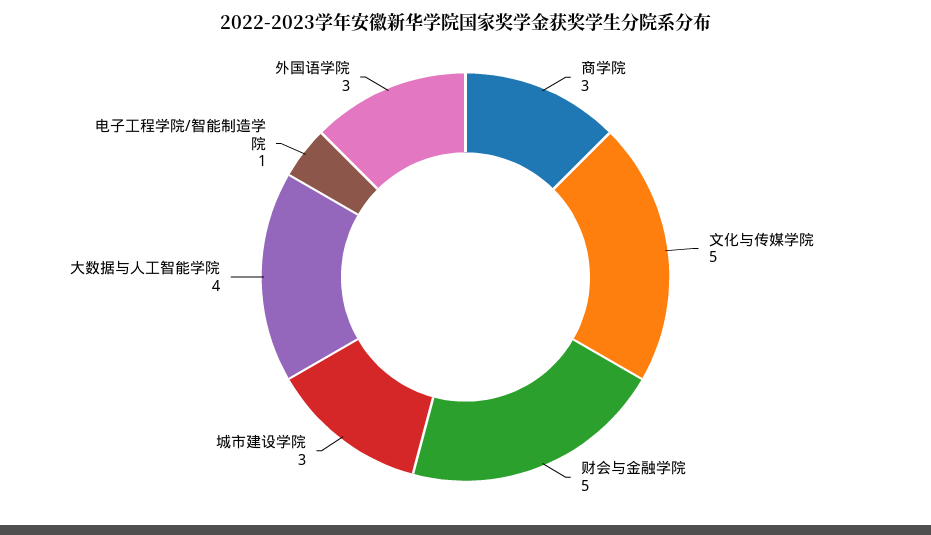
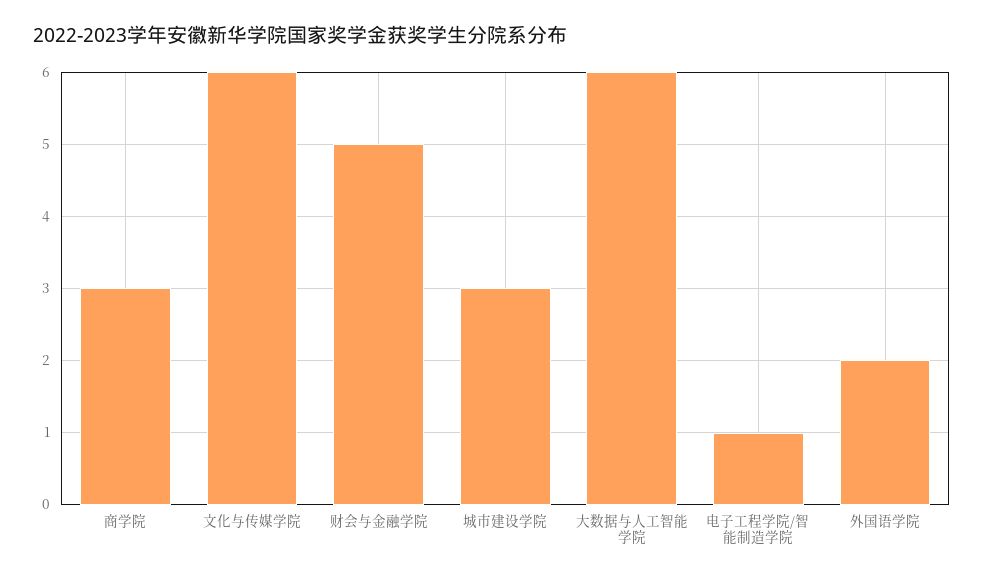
文化与传媒学院: 5 -> 6
大数据与人工智能学院: 4 -> 6
外国语学院: 3 -> 2

